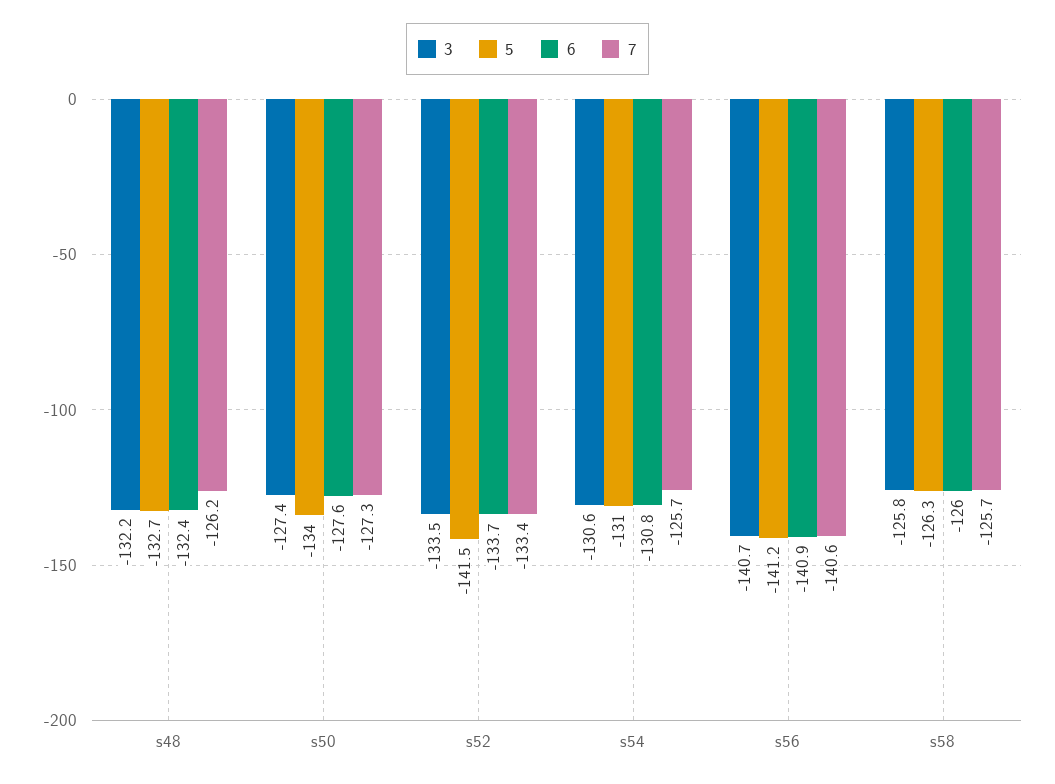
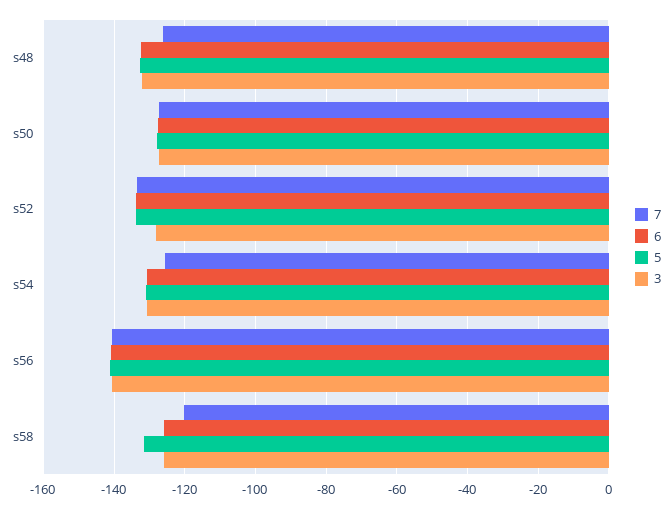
5, s50: -134 -> -128
3, s52: -133.5 -> -128
5, s52: -141.5 -> -134
5, s58: -126.3 -> -132
7, s58: -125.7 -> -120

